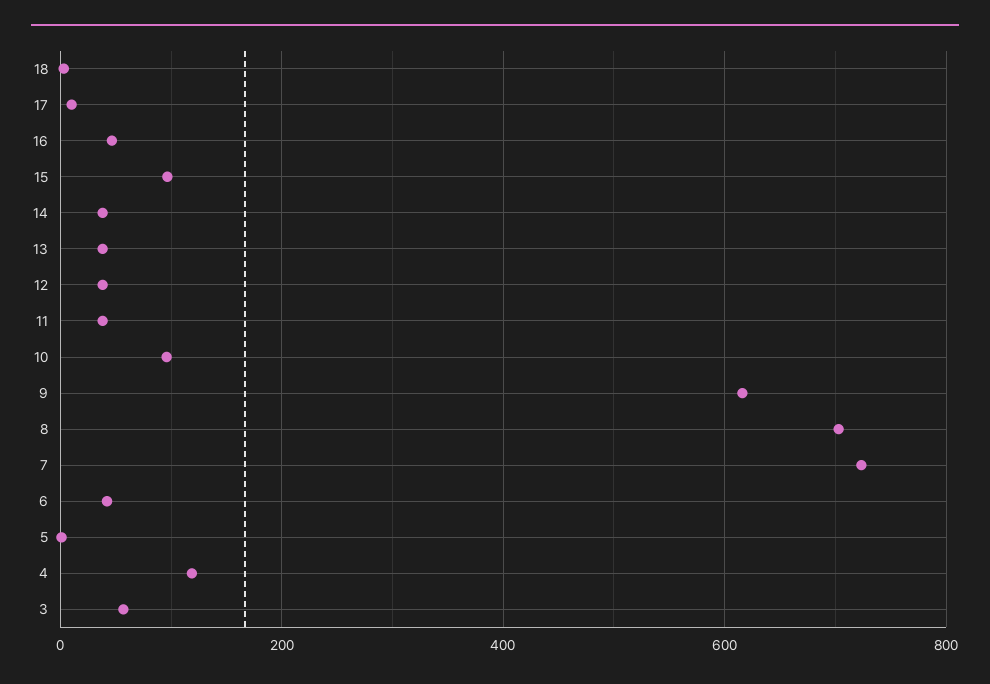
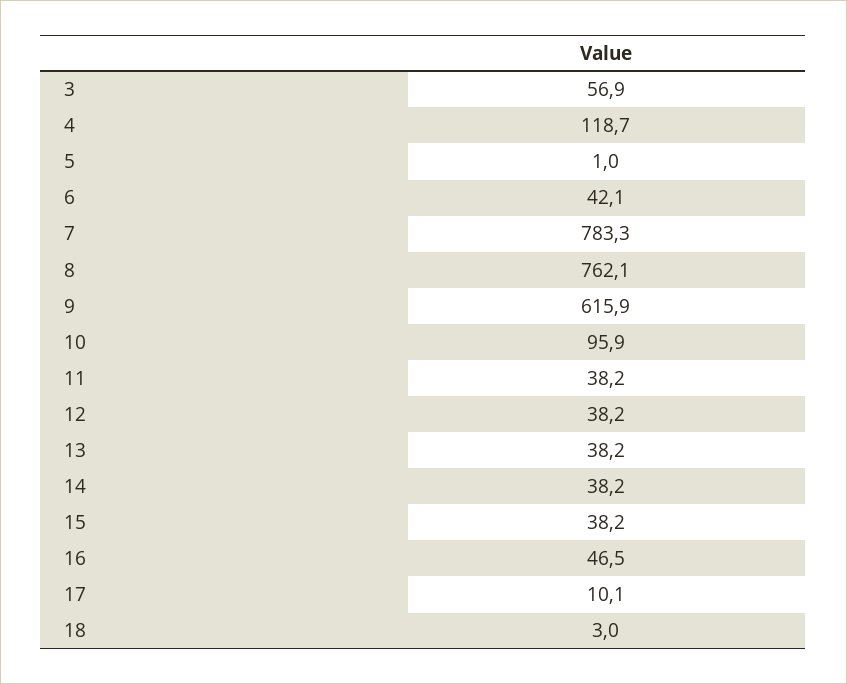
15: 100 -> 38.2
8: 700 -> 762.1
7: 720 -> 783.3

